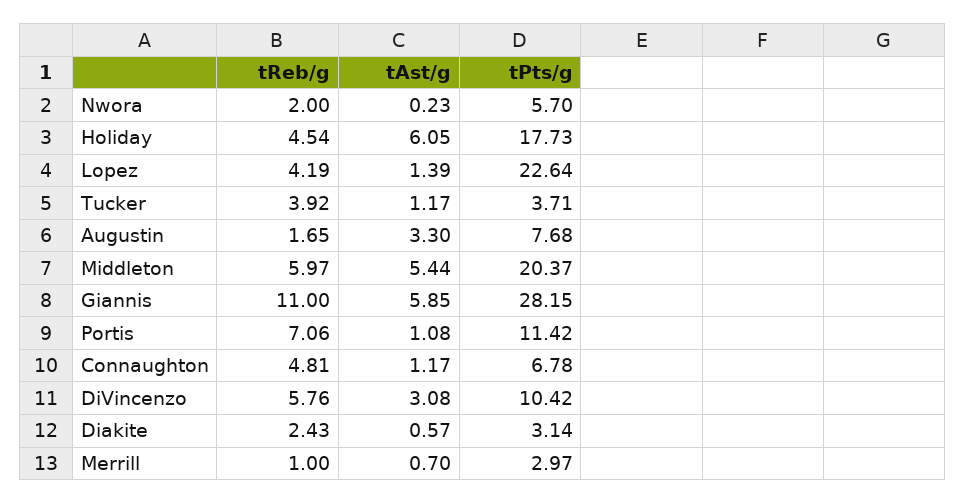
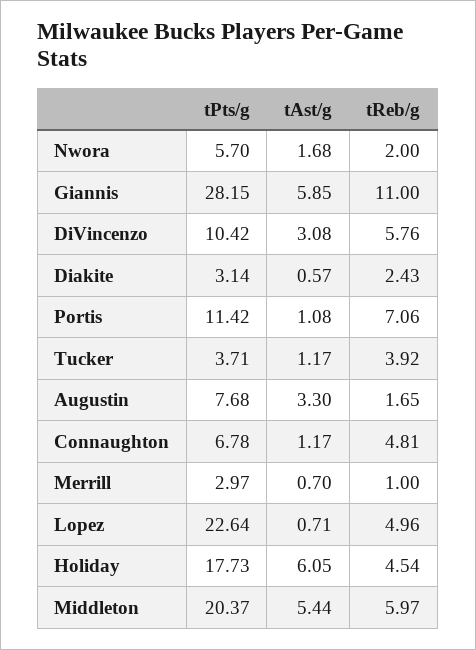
tAst/g, Nwora: 0.23 -> 1.68
tReb/g, Lopez: 4.19 -> 4.96
tAst/g, Lopez: 1.39 -> 0.71

